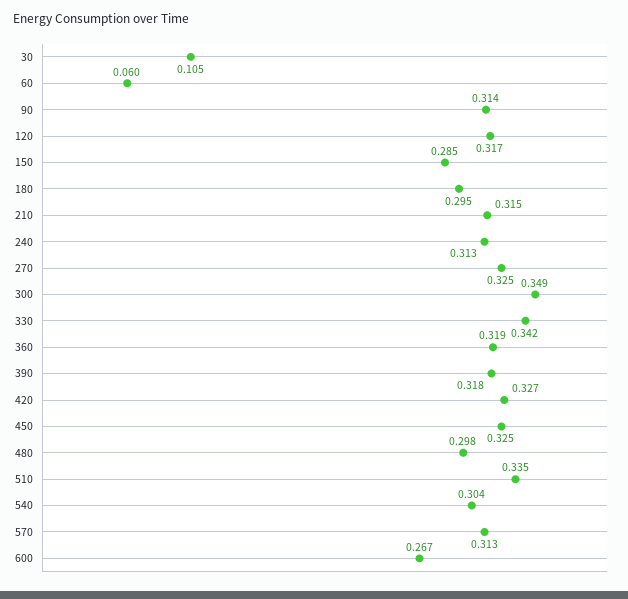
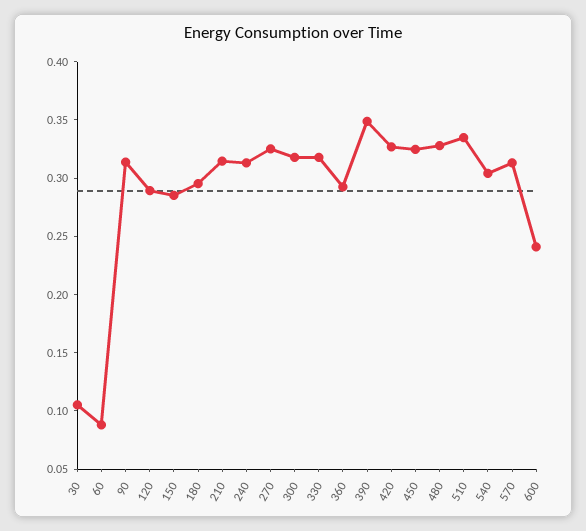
60: 0.06 -> 0.09
120: 0.317 -> 0.29
300: 0.349 -> 0.32
330: 0.342 -> 0.32
360: 0.319 -> 0.29
390: 0.318 -> 0.35
480: 0.298 -> 0.33
600: 0.267 -> 0.24

